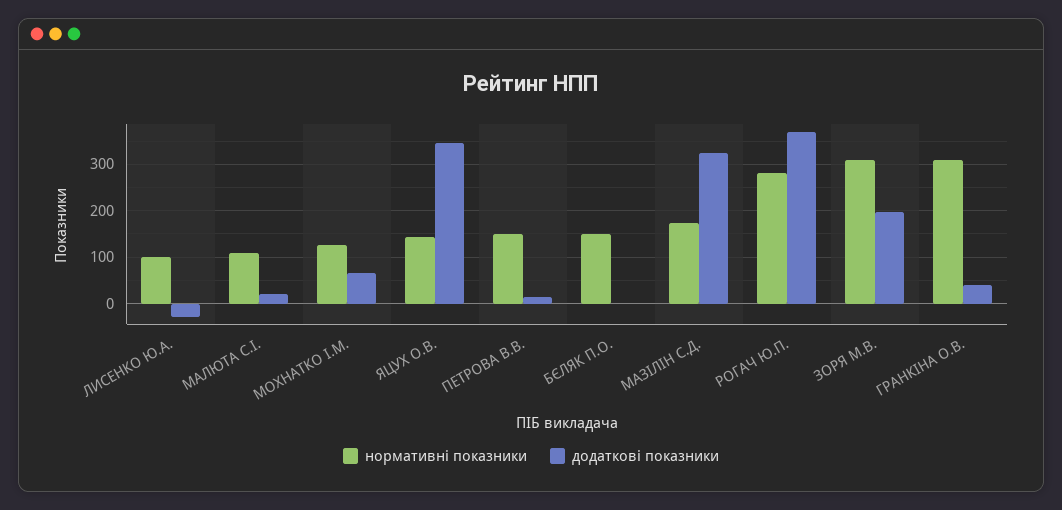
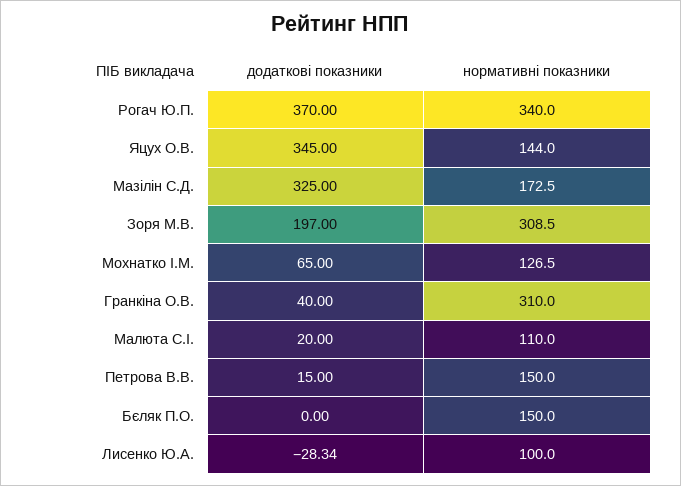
нормативні показники, РОГАЧ Ю.П.: 280 -> 340

